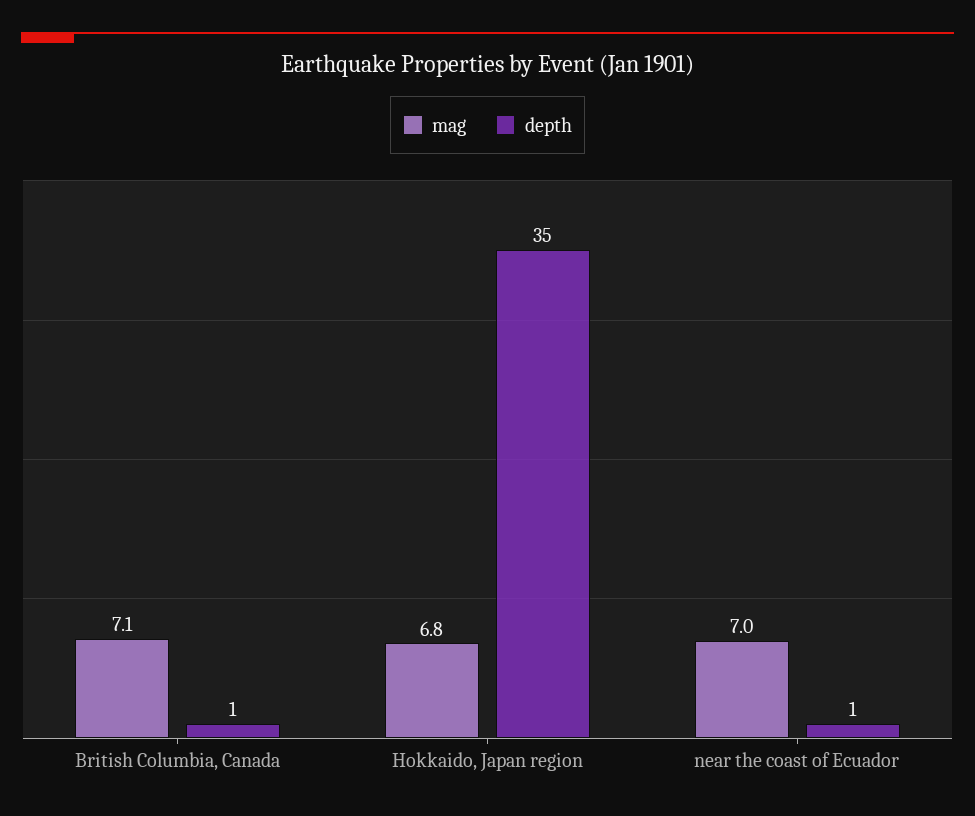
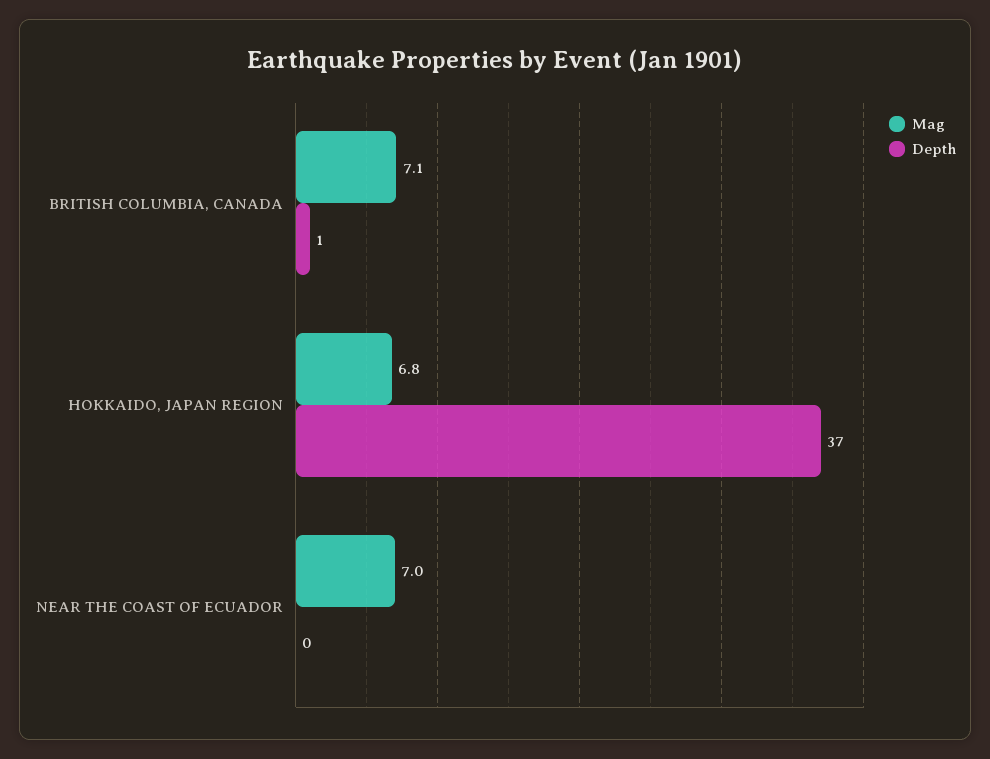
depth, Hokkaido, Japan region: 35 -> 37
depth, near the coast of Ecuador: 1 -> 0

